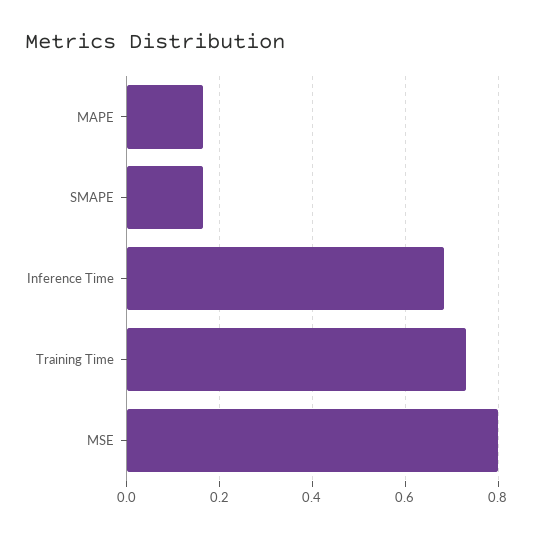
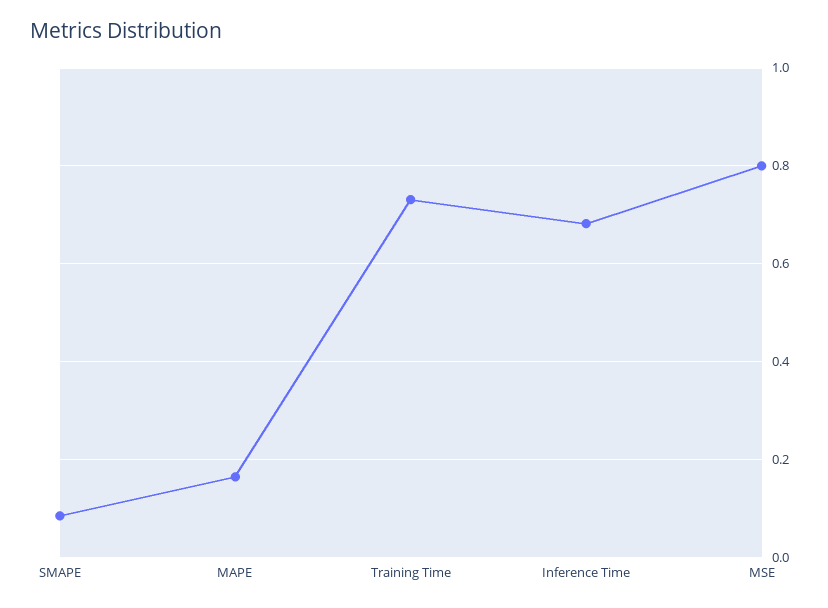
SMAPE: 0.16 -> 0.08

